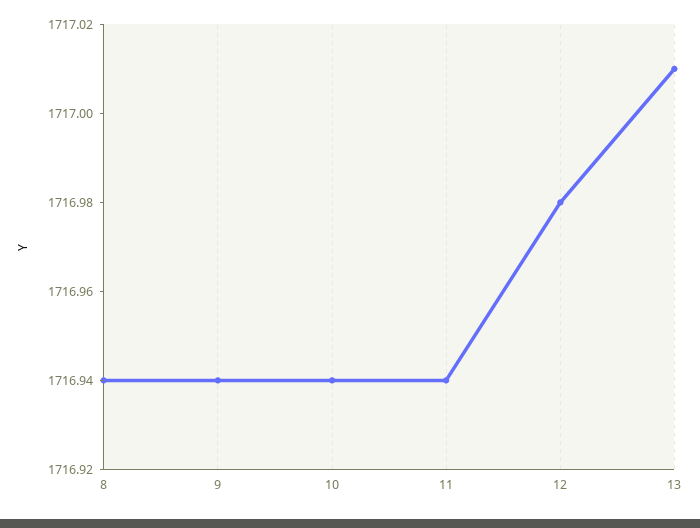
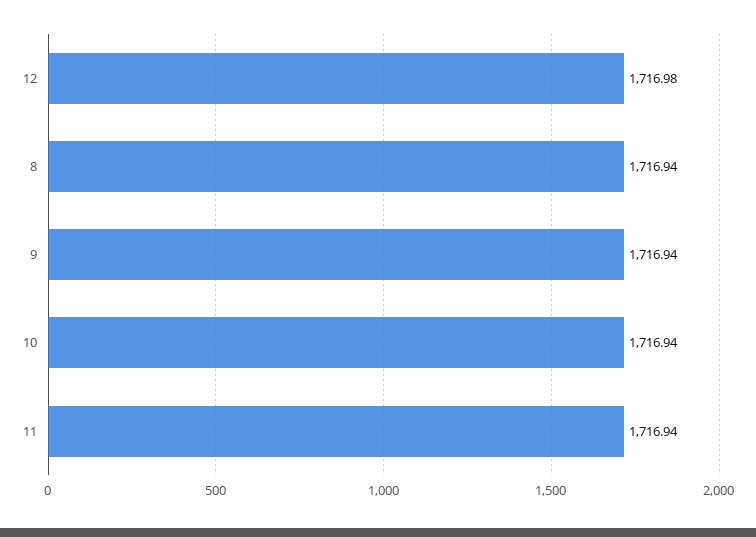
13: 1717.01 -> none

